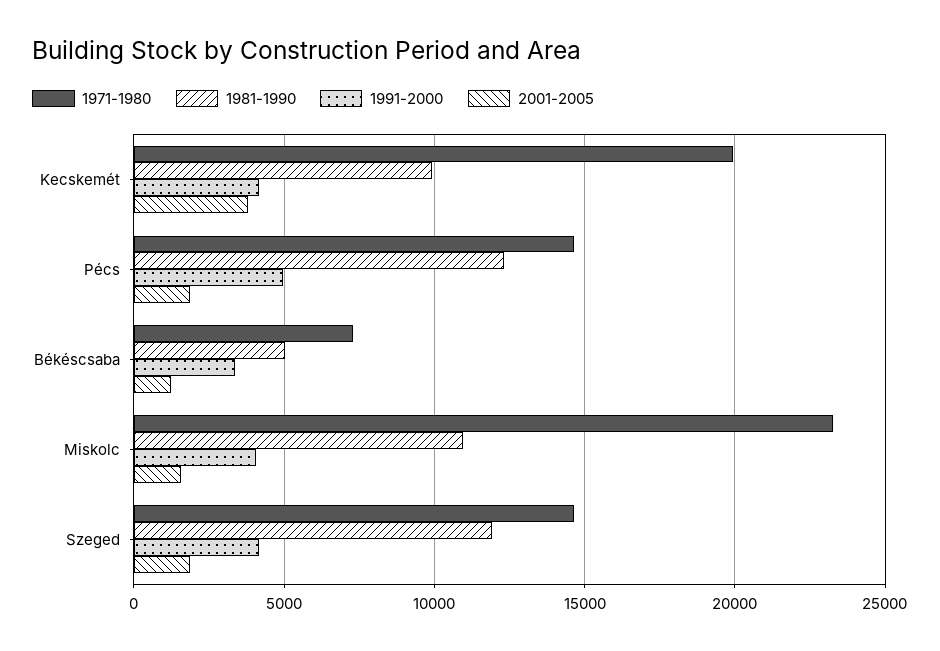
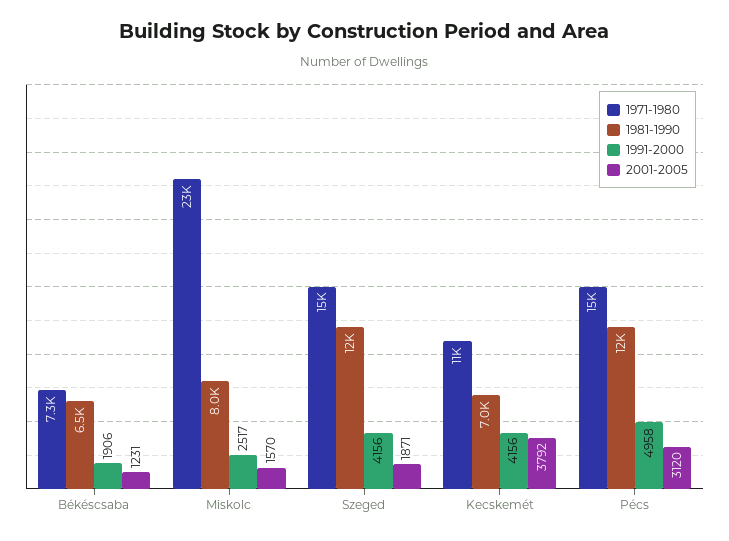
1971-1980, Kecskemét: 20000 -> 11000
1981-1990, Kecskemét: 10000 -> 7000
2001-2005, Pécs: 2000 -> 3120
1981-1990, Békéscsaba: 5000 -> 6500
1991-2000, Békéscsaba: 3500 -> 1906
1981-1990, Miskolc: 11000 -> 8000
1991-2000, Miskolc: 4000 -> 2517

